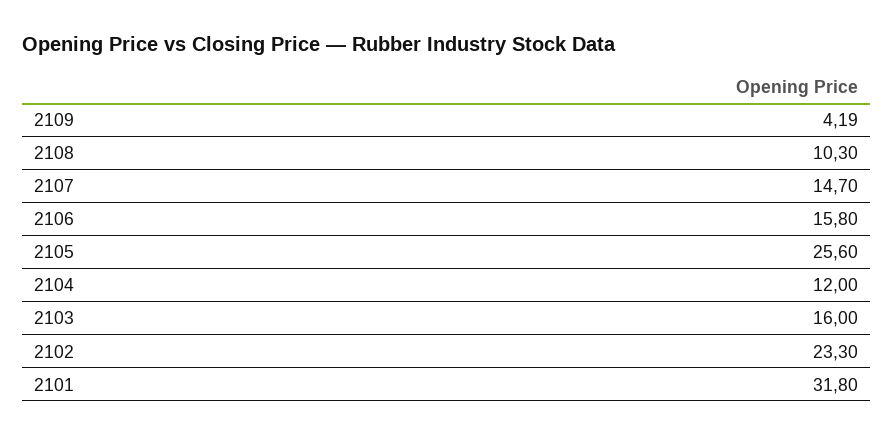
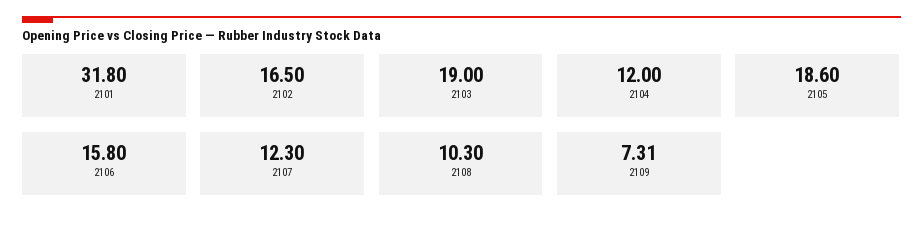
2109: 4.19 -> 7.31
2107: 14.7 -> 12.3
2105: 25.6 -> 18.6
2103: 16 -> 19
2102: 23.3 -> 16.5

